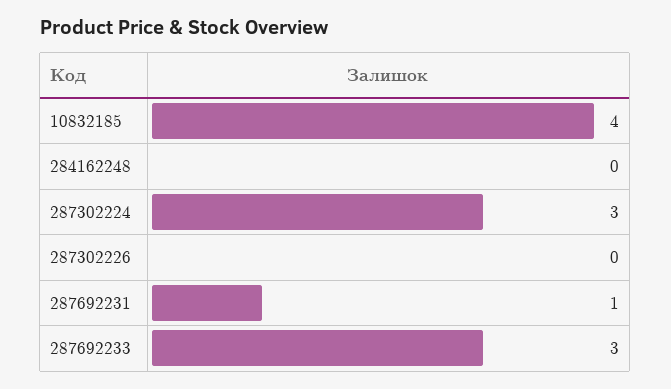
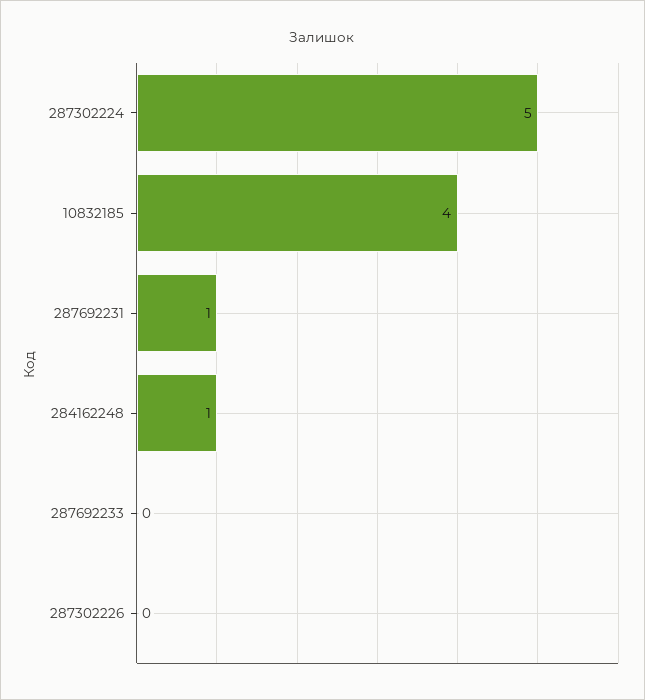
284162248: 0 -> 1
287302224: 3 -> 5
287692233: 3 -> 0

